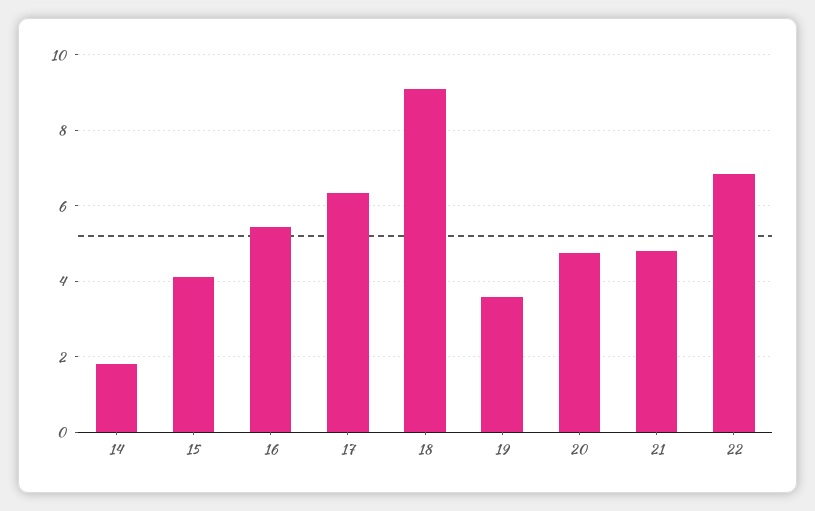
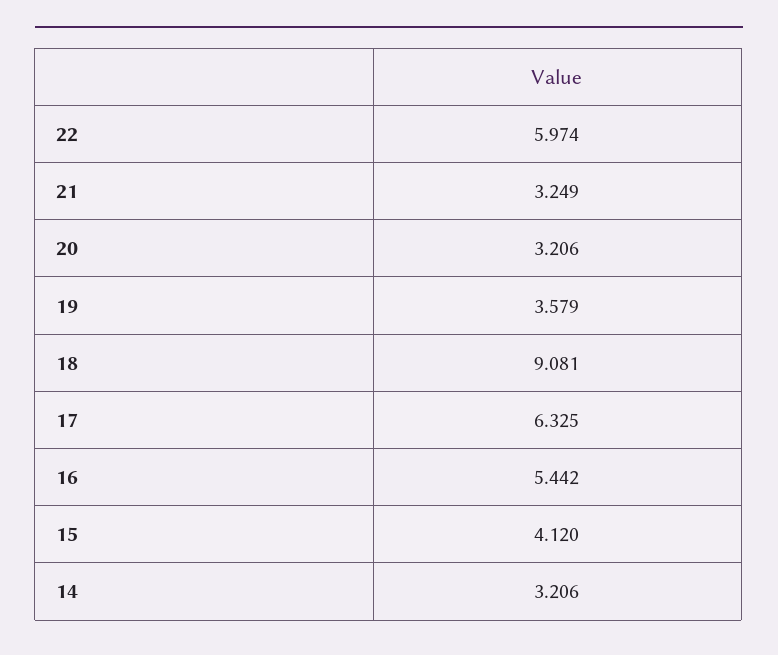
14: 1.8 -> 3.206
20: 4.8 -> 3.206
21: 4.8 -> 3.249
22: 6.8 -> 5.974

